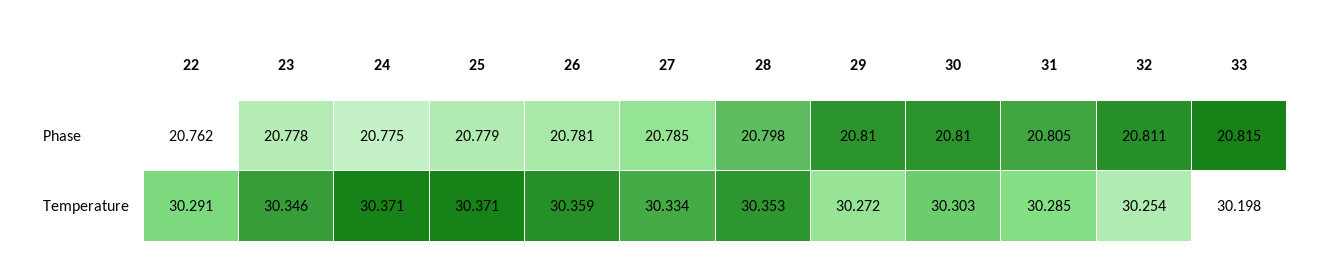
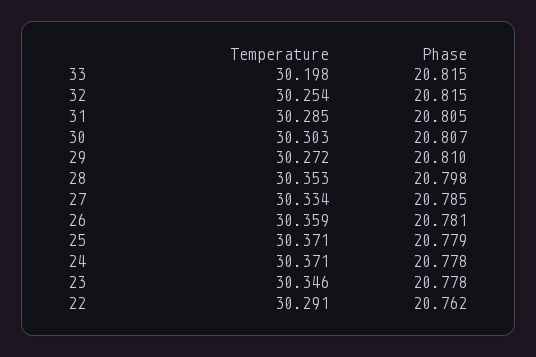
24, Phase: 20.775 -> 20.778
30, Phase: 20.81 -> 20.807
32, Phase: 20.811 -> 20.815

